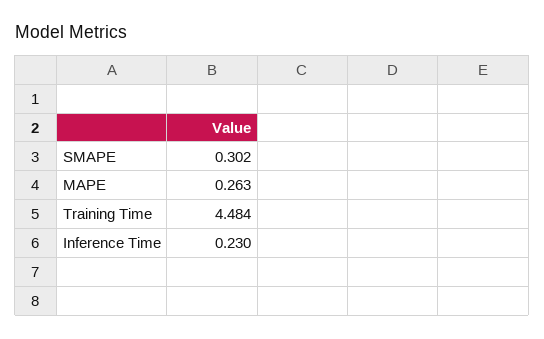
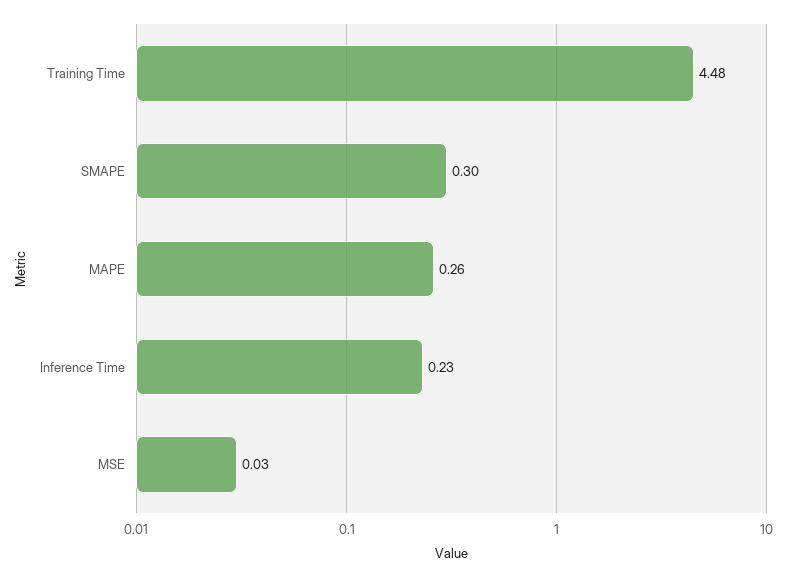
MSE: none -> 0.03

